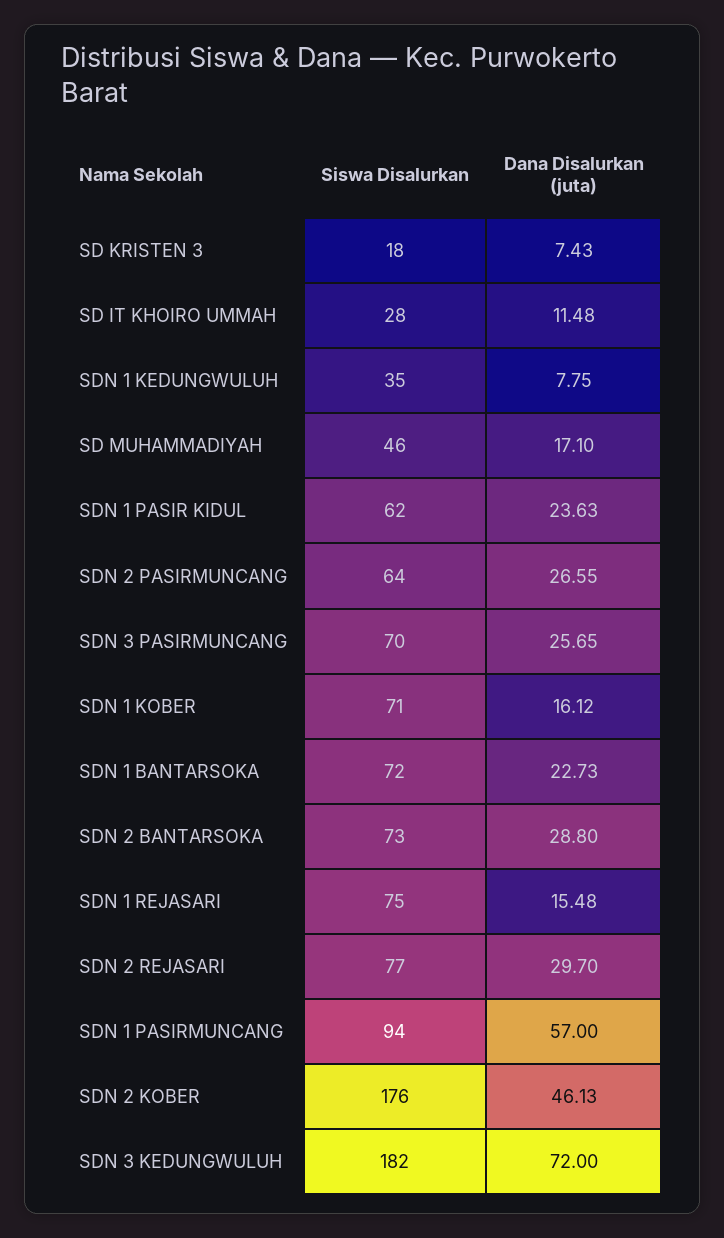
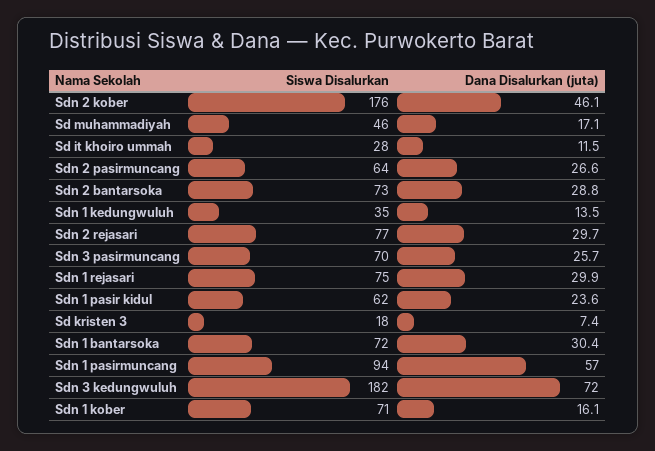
Dana Disalurkan (juta), SDN 1 KEDUNGWULUH: 7.75 -> 13.5
Dana Disalurkan (juta), SDN 1 BANTARSOKA: 22.73 -> 30.4
Dana Disalurkan (juta), SDN 1 REJASARI: 15.48 -> 29.9

